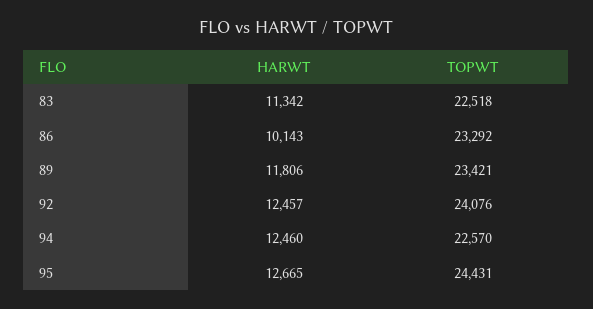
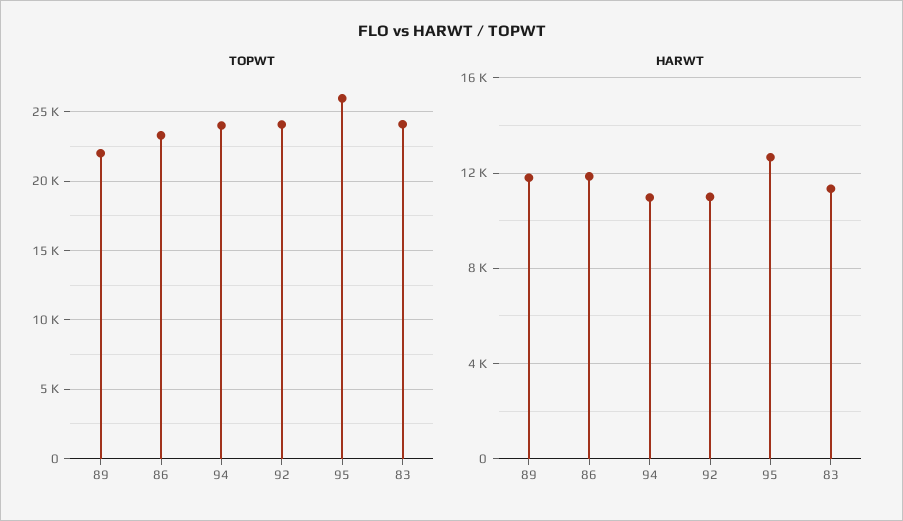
TOPWT, 83: 22518 -> 24000
HARWT, 86: 10143 -> 12000
TOPWT, 89: 23421 -> 22000
HARWT, 92: 12457 -> 11000
HARWT, 94: 12460 -> 11000
TOPWT, 94: 22570 -> 24000
TOPWT, 95: 24431 -> 26000

